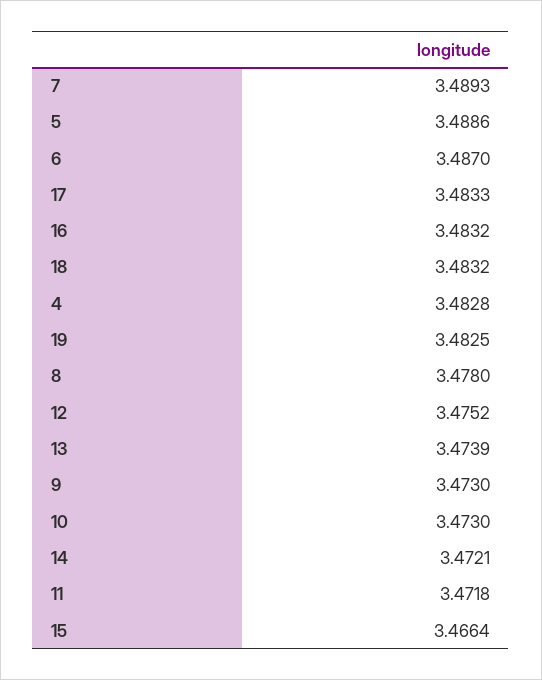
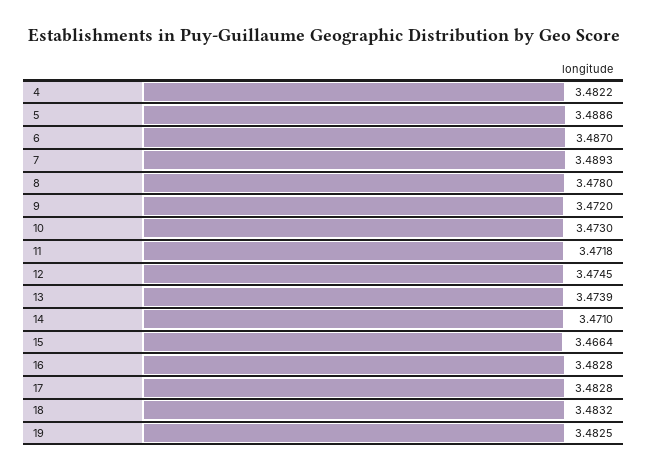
17: 3.4833 -> 3.4828
16: 3.4832 -> 3.4828
4: 3.4828 -> 3.4822
12: 3.4752 -> 3.4745
9: 3.473 -> 3.472
14: 3.4721 -> 3.471

